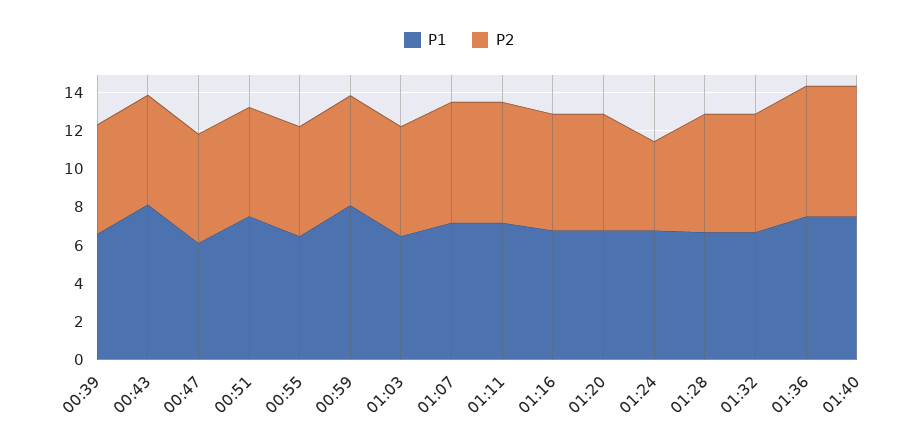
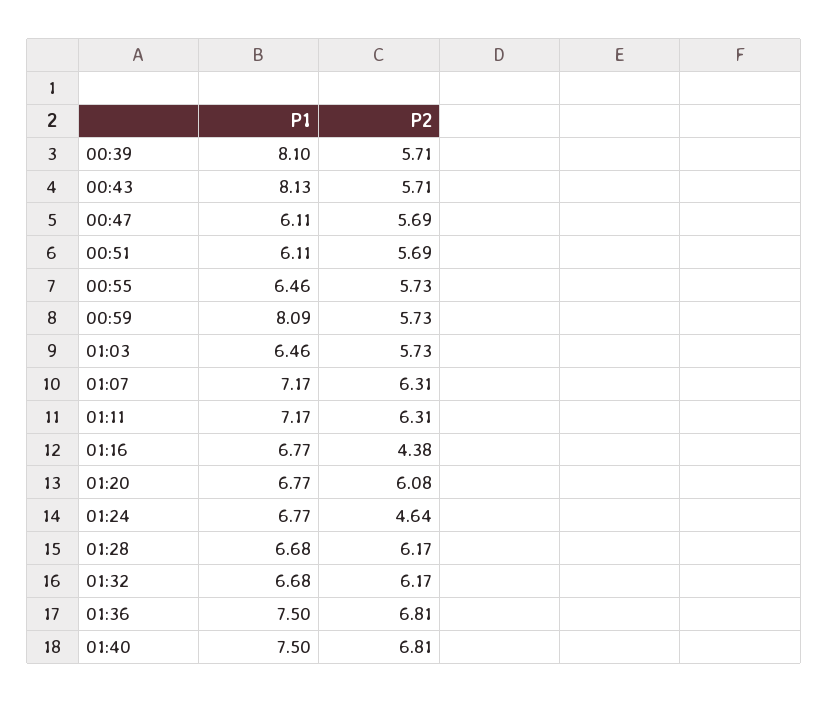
P1, 00:39: 6.5 -> 8.1
P1, 00:51: 7.5 -> 6.11
P2, 01:16: 6 -> 4.38

